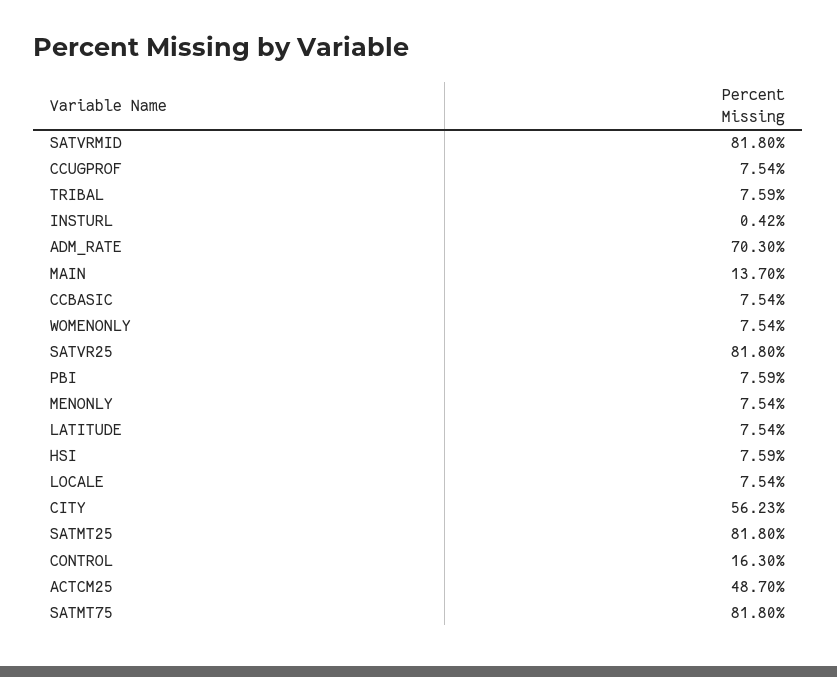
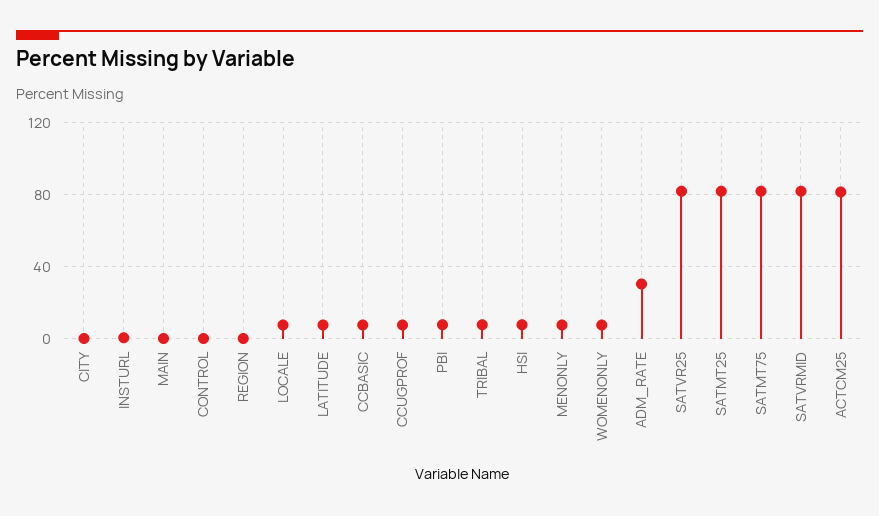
ADM_RATE: 70.3 -> 30
MAIN: 13.7 -> 0
CITY: 56.23 -> 0
CONTROL: 16.3 -> 0
ACTCM25: 48.7 -> 80
REGION: none -> 0

